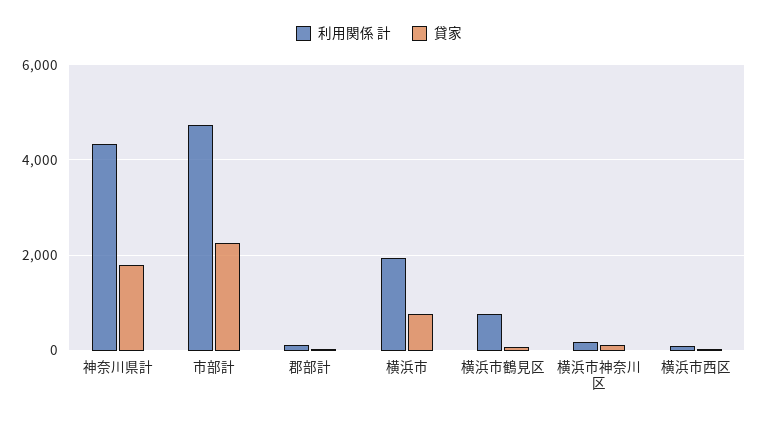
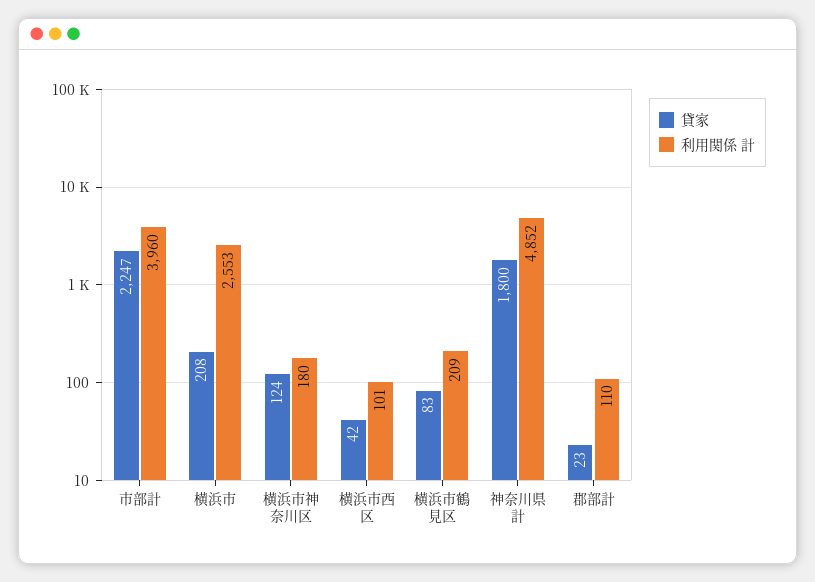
利用関係 計, 神奈川県計: 4400 -> 4852
利用関係 計, 市部計: 4800 -> 3960
利用関係 計, 横浜市: 2000 -> 2553
貸家, 横浜市: 800 -> 208
利用関係 計, 横浜市鶴見区: 800 -> 209

